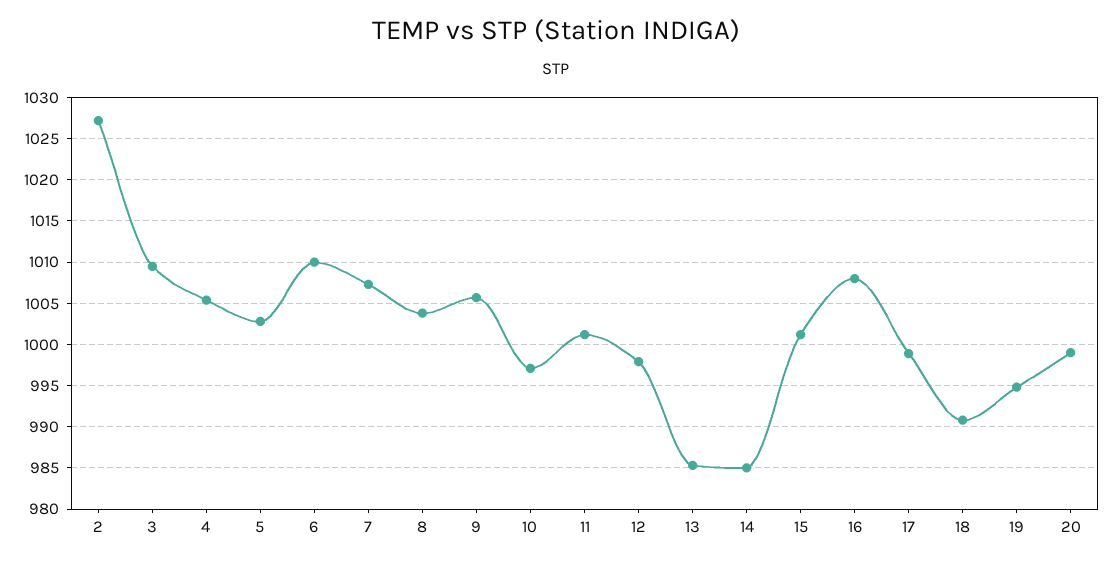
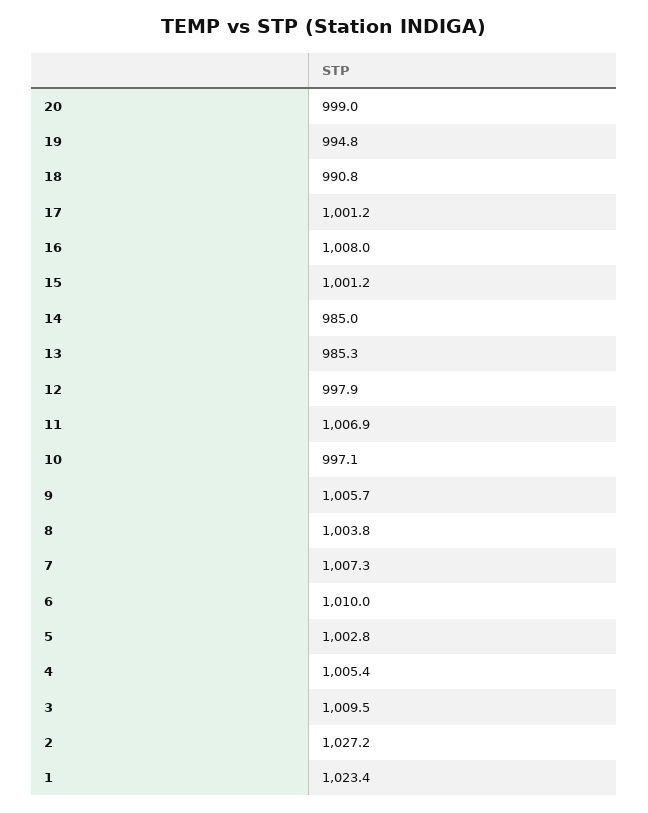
11: 1001 -> 1006.9
17: 999 -> 1001.2
1: none -> 1023.4

